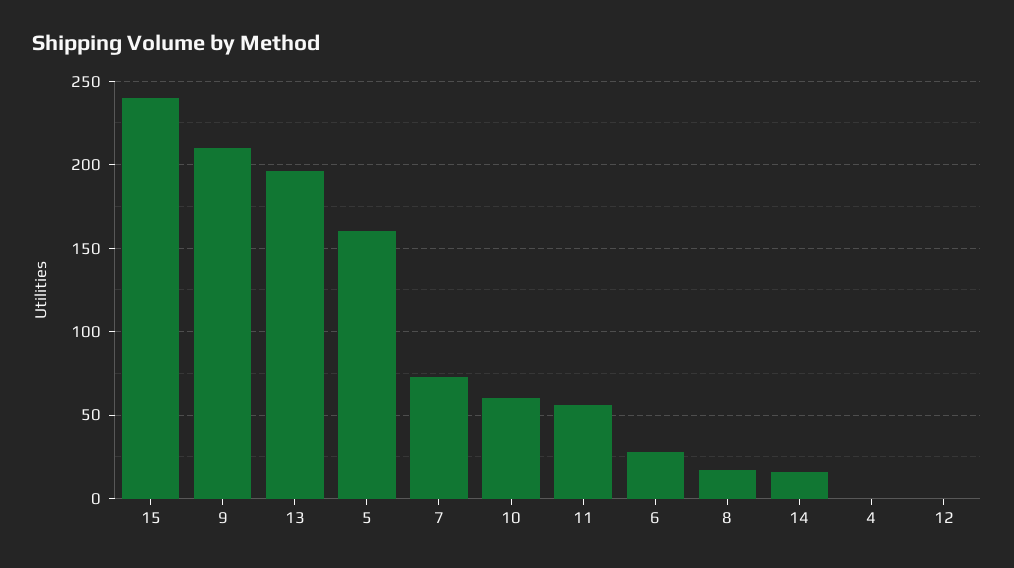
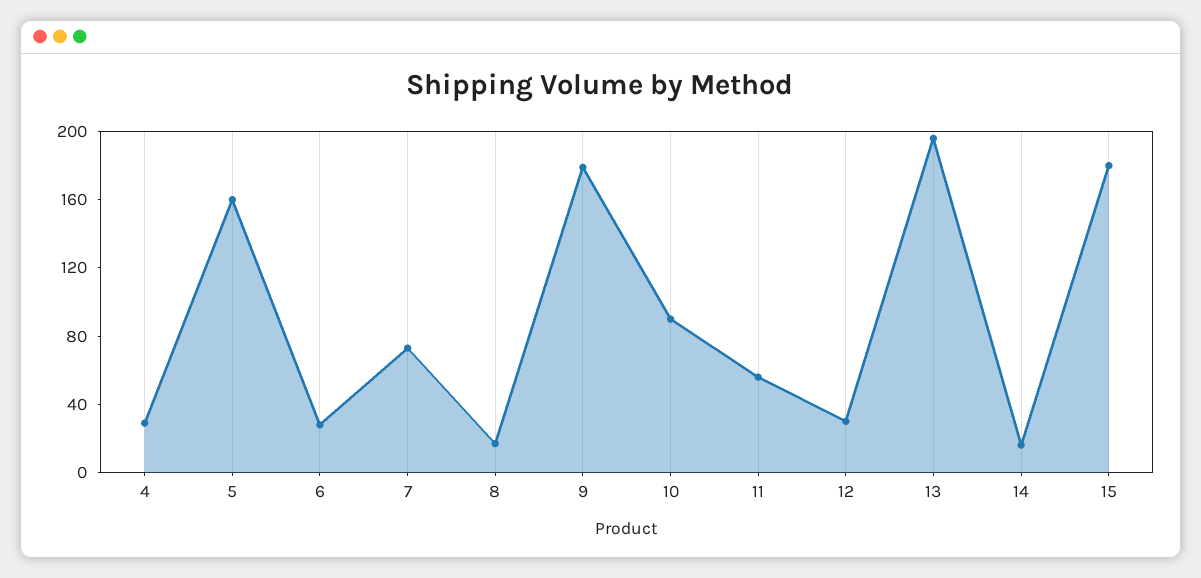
15: 240 -> 180
9: 210 -> 180
10: 60 -> 90
4: 0 -> 30
12: 0 -> 30

